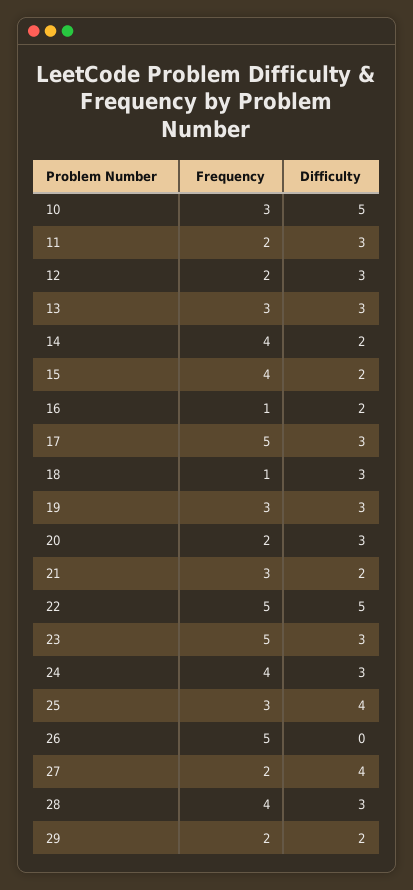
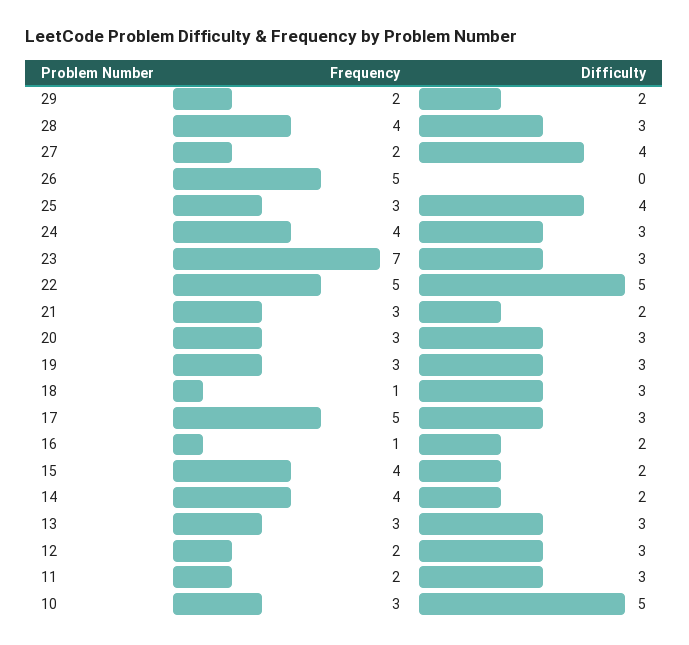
Frequency, 20: 2 -> 3
Frequency, 23: 5 -> 7

